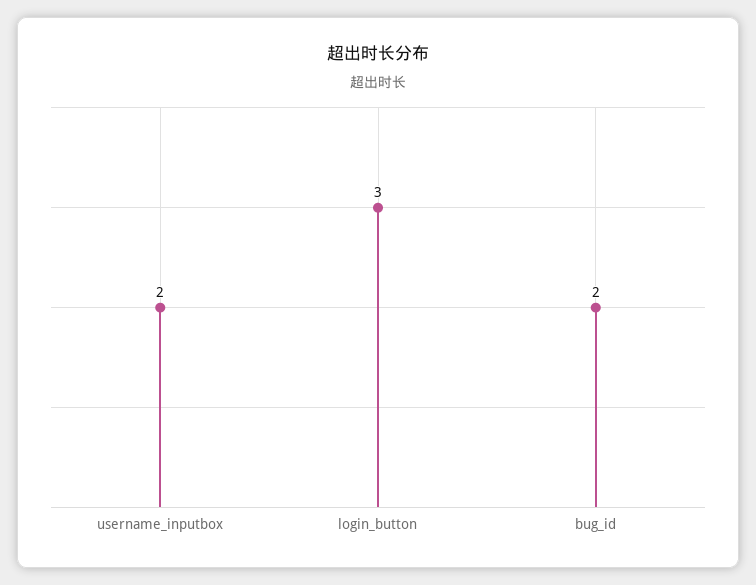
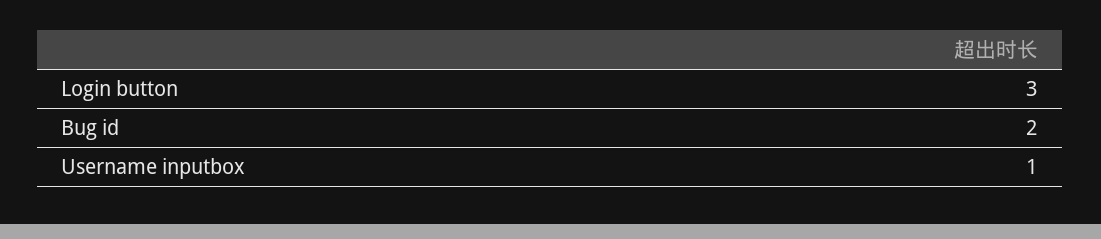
username_inputbox: 2 -> 1

